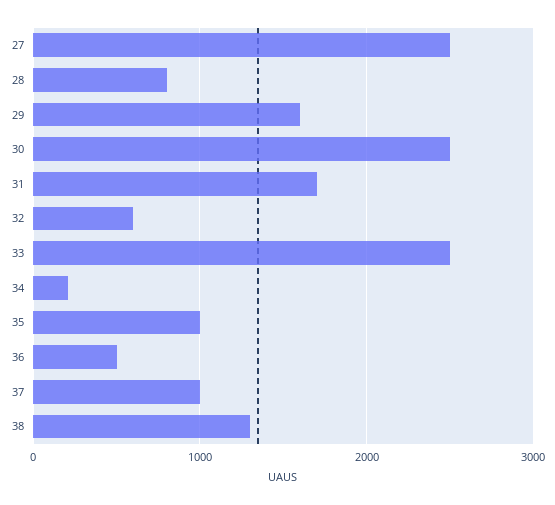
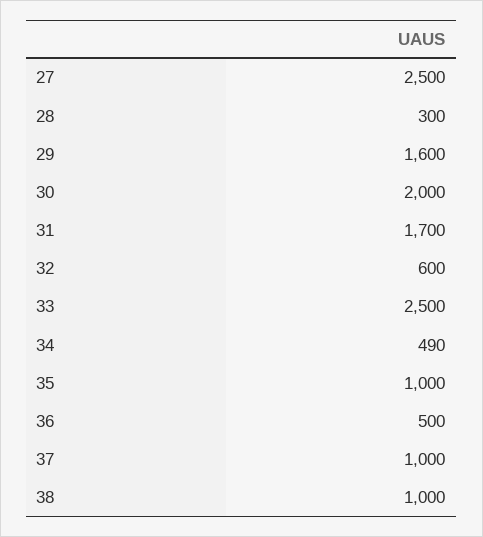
28: 800 -> 300
30: 2500 -> 2000
34: 200 -> 490
38: 1300 -> 1000

